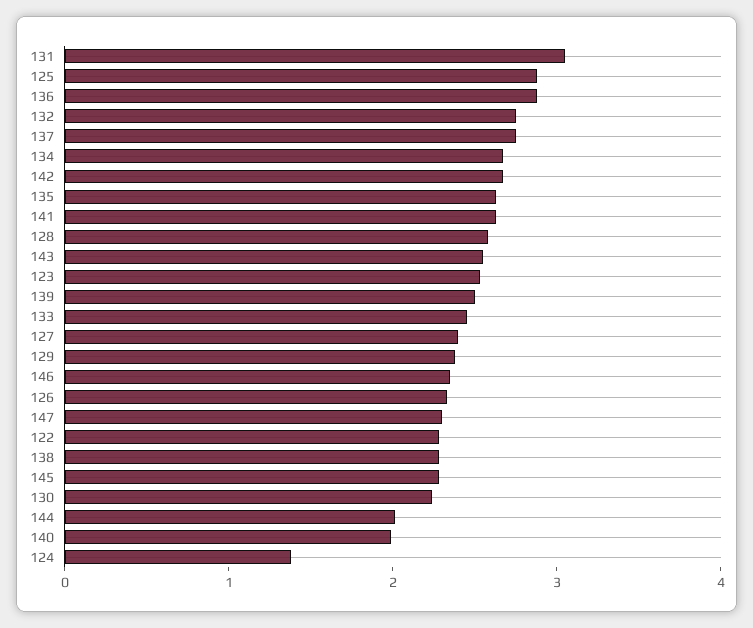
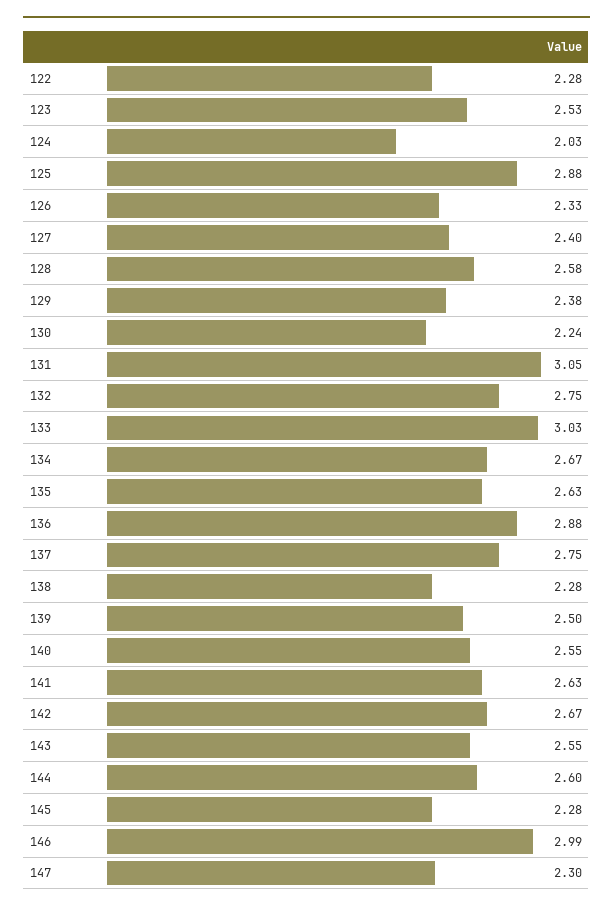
133: 2.4 -> 3.03
146: 2.4 -> 2.99
144: 2 -> 2.6
140: 2 -> 2.55
124: 1.4 -> 2.03

